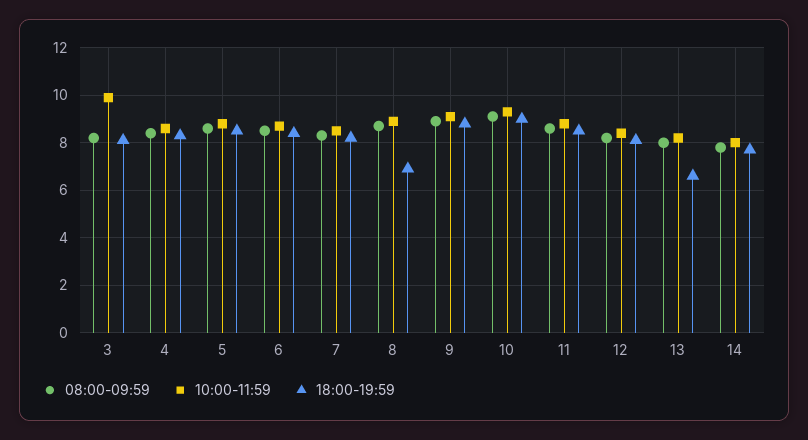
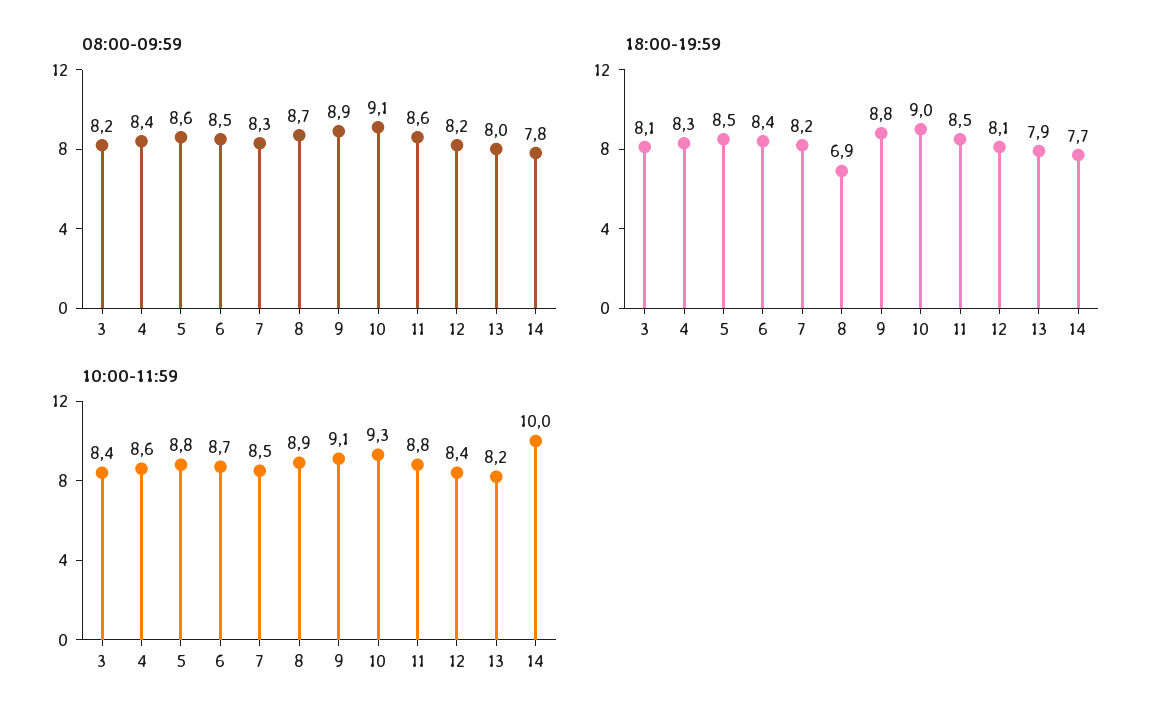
10:00-11:59, 3: 10 -> 8.4
18:00-19:59, 13: 6.5 -> 7.9
10:00-11:59, 14: 8 -> 10

